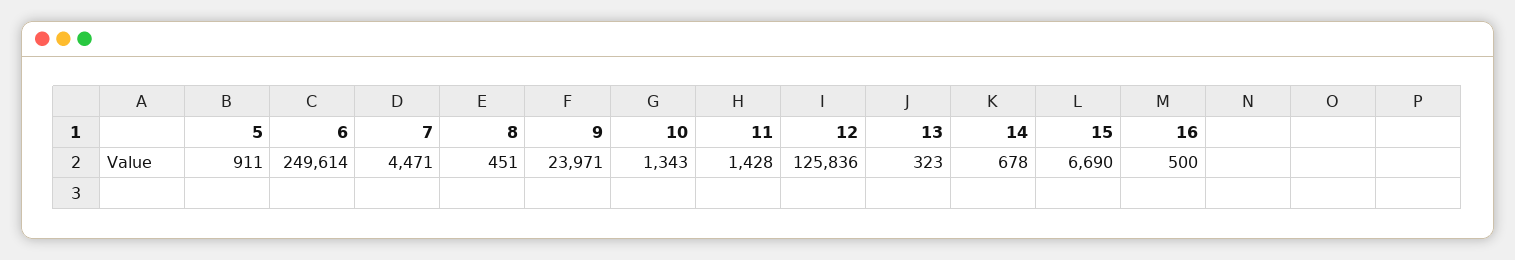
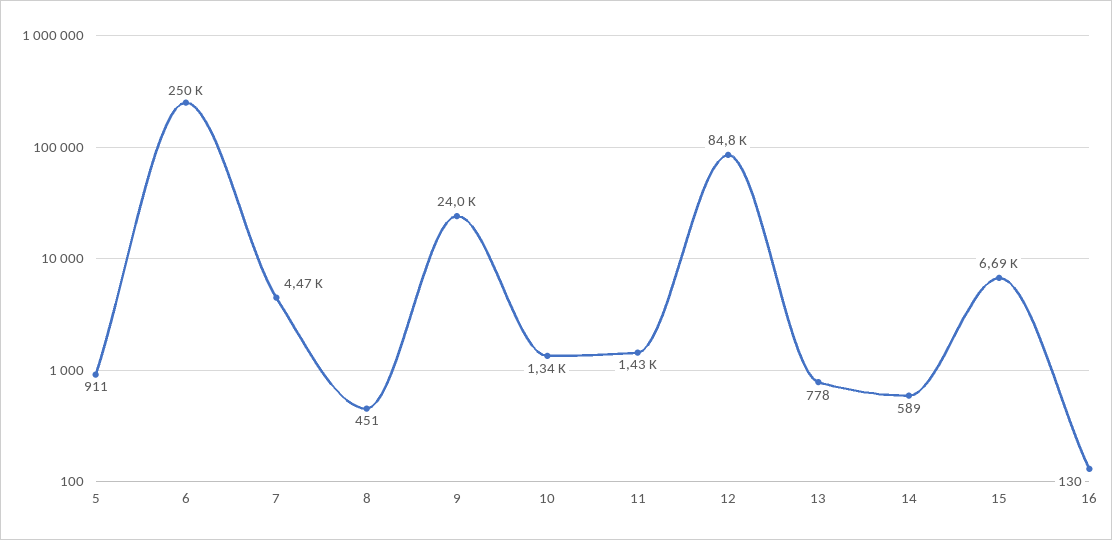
12: 125836 -> 84800
13: 323 -> 778
14: 678 -> 589
16: 500 -> 130

